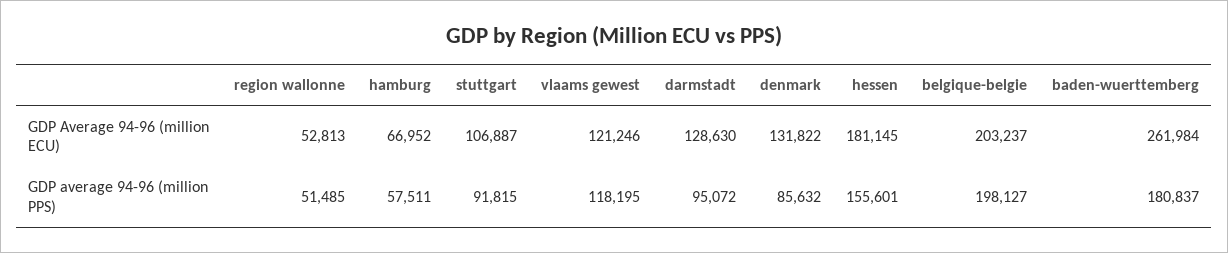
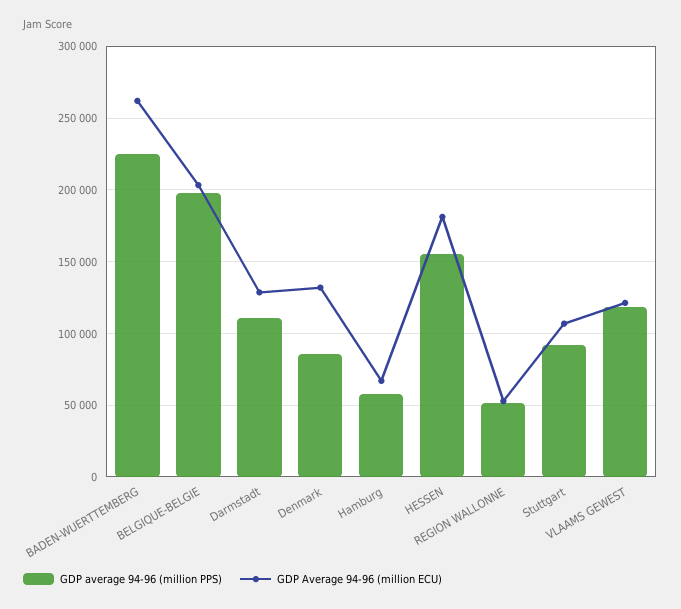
GDP average 94-96 (million PPS), darmstadt: 95072 -> 110000
GDP average 94-96 (million PPS), baden-wuerttemberg: 180837 -> 225000

